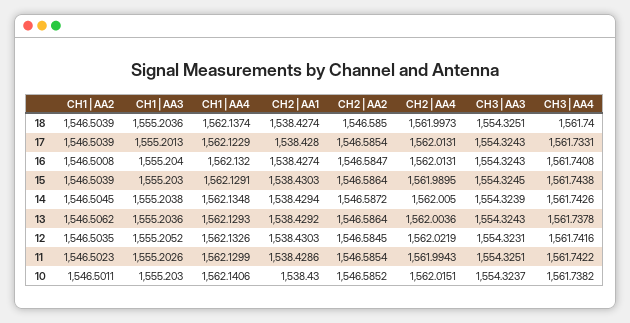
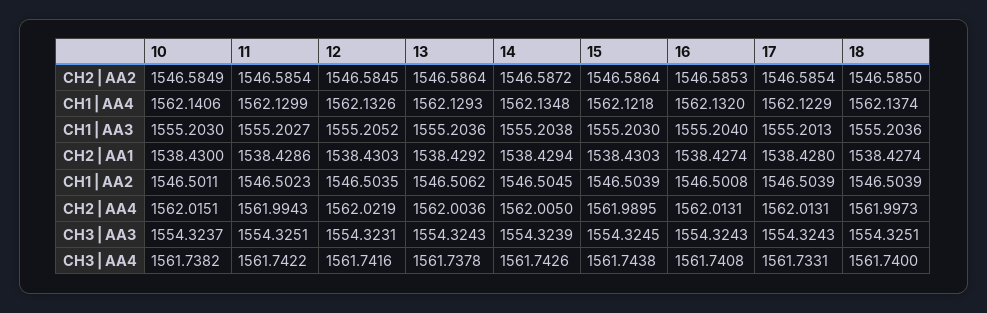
CH2 | AA2, 16: 1546.5847 -> 1546.5853
CH1 | AA4, 15: 1562.1291 -> 1562.1218
CH1 | AA3, 11: 1555.2026 -> 1555.2027
CH2 | AA2, 10: 1546.5852 -> 1546.5849

